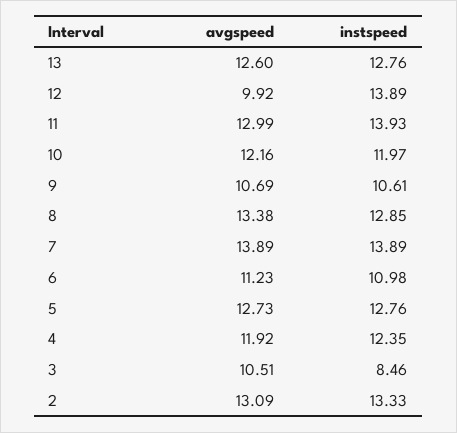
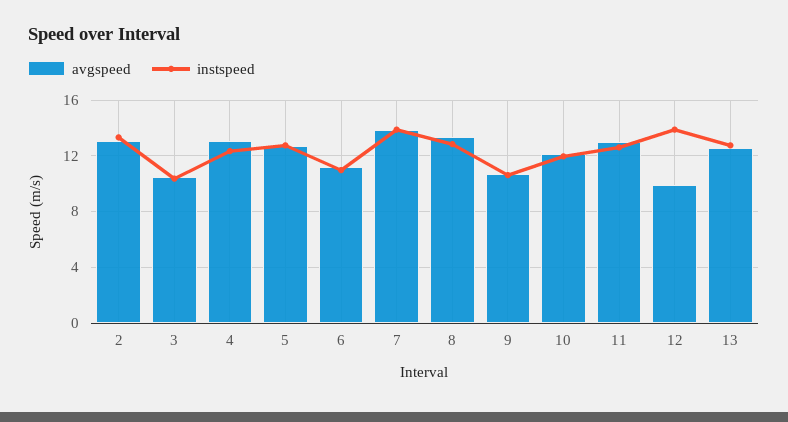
instspeed, 11: 13.93 -> 12.5
avgspeed, 4: 11.92 -> 13
instspeed, 3: 8.46 -> 10.5

